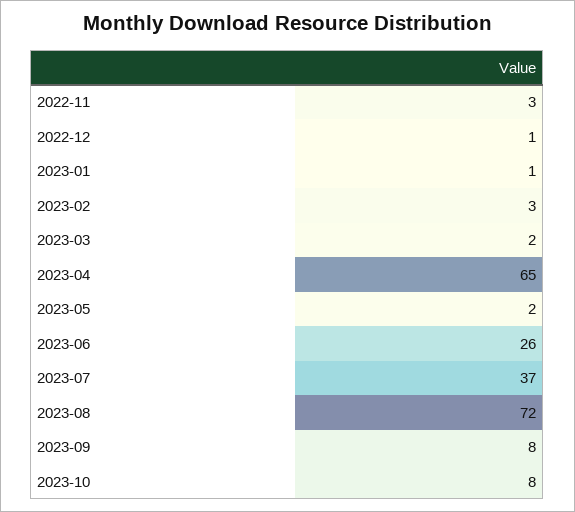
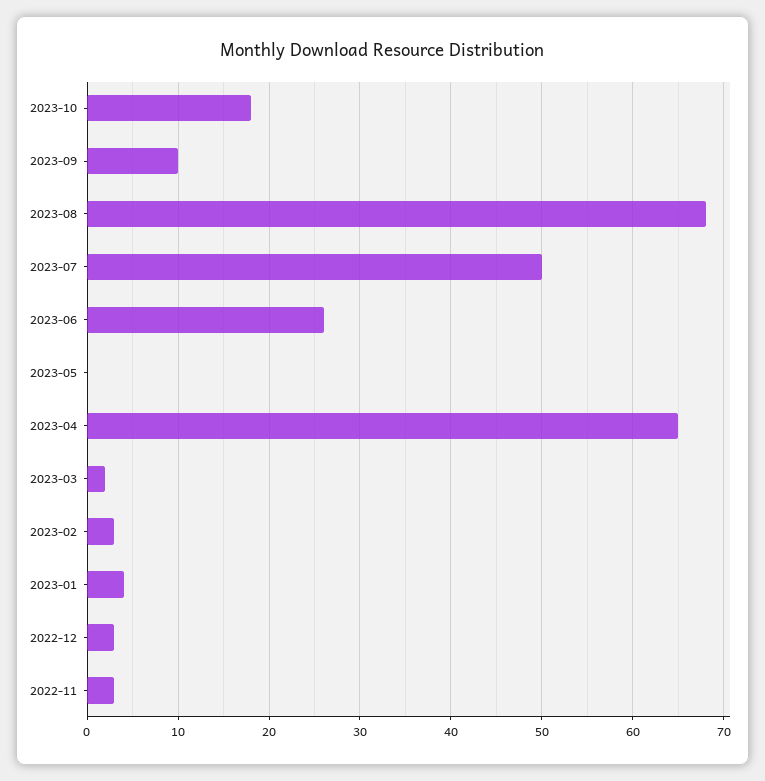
2022-12: 1 -> 3
2023-01: 1 -> 4
2023-05: 2 -> 0
2023-07: 37 -> 50
2023-08: 72 -> 68
2023-09: 8 -> 10
2023-10: 8 -> 18

